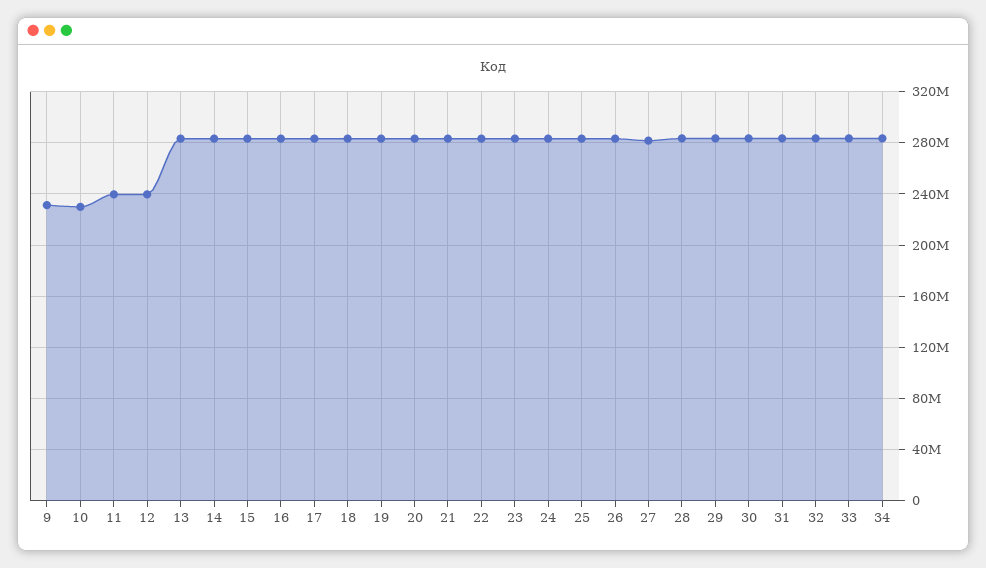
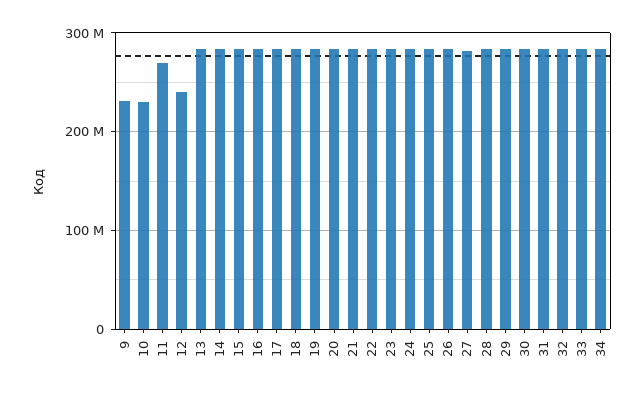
11: 240000000 -> 270000000

